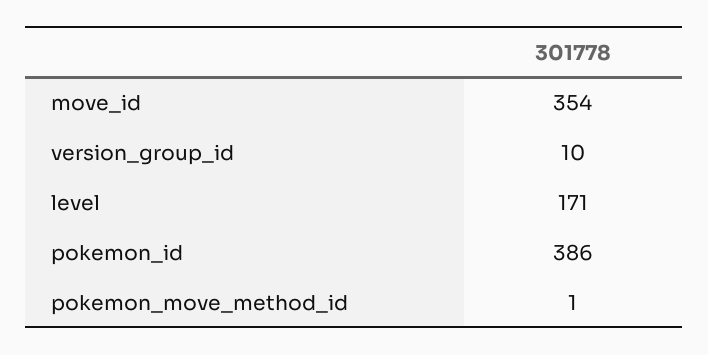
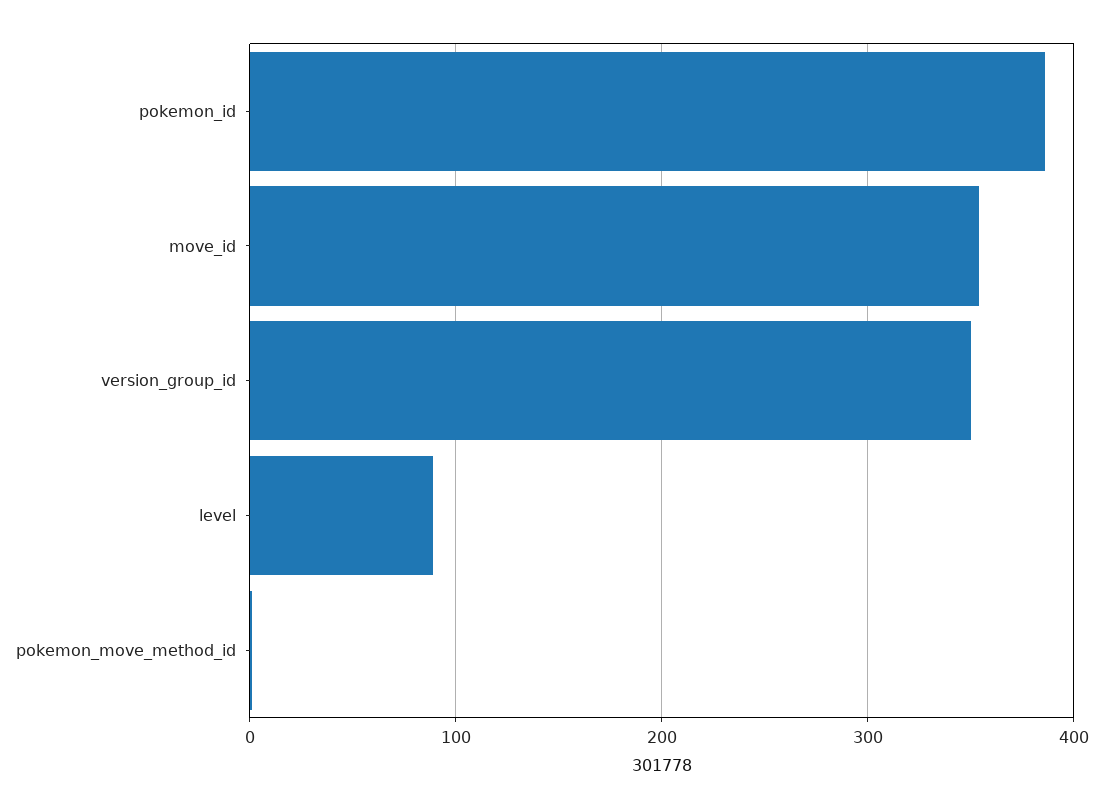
version_group_id: 10 -> 350
level: 171 -> 90

